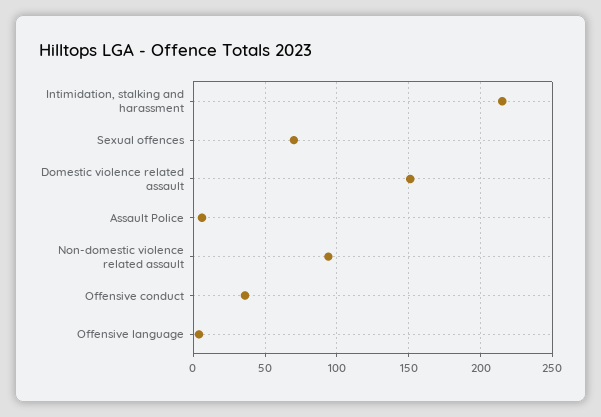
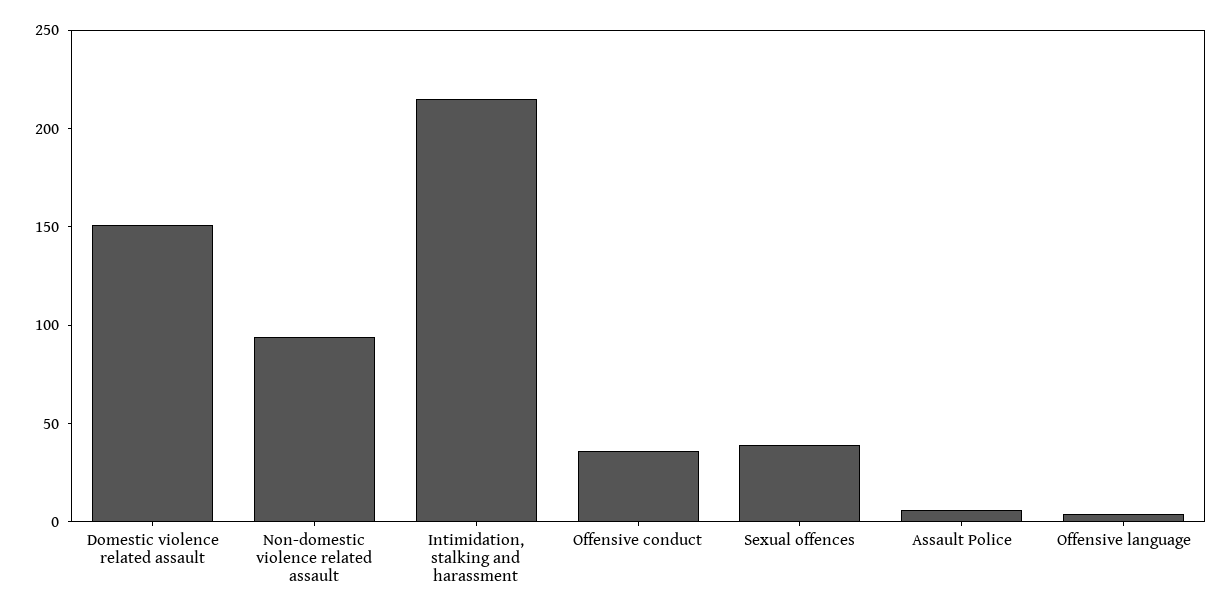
Sexual offences: 70 -> 40

